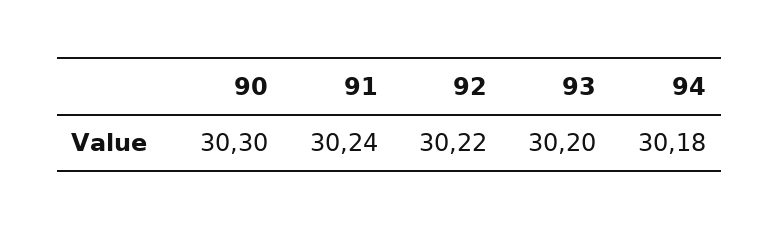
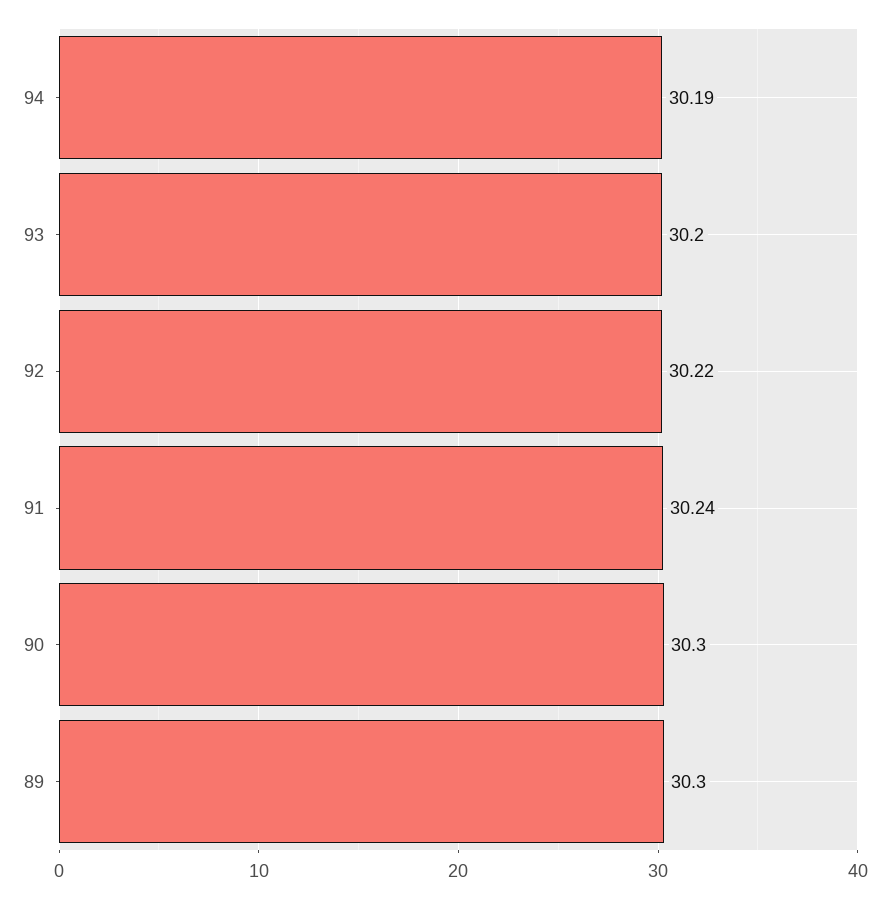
94: 30.18 -> 30.19
89: none -> 30.3

